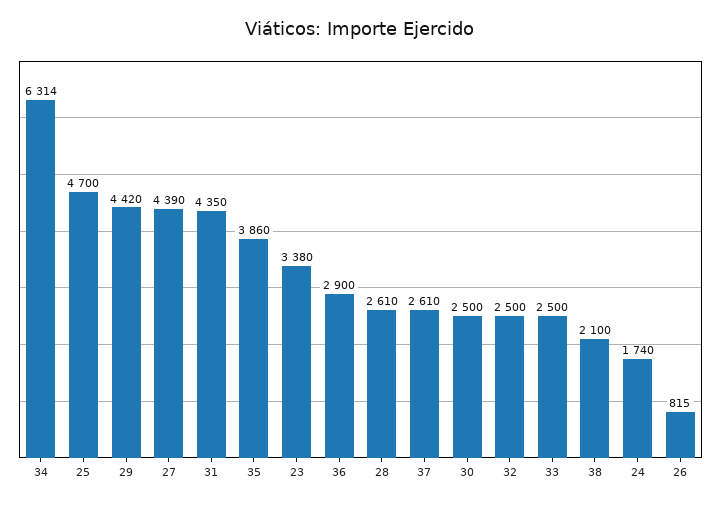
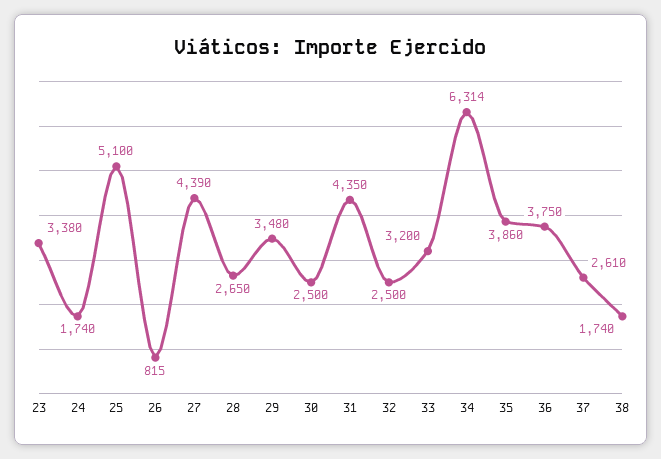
25: 4700 -> 5100
29: 4420 -> 3480
36: 2900 -> 3750
28: 2610 -> 2650
33: 2500 -> 3200
38: 2100 -> 1740

